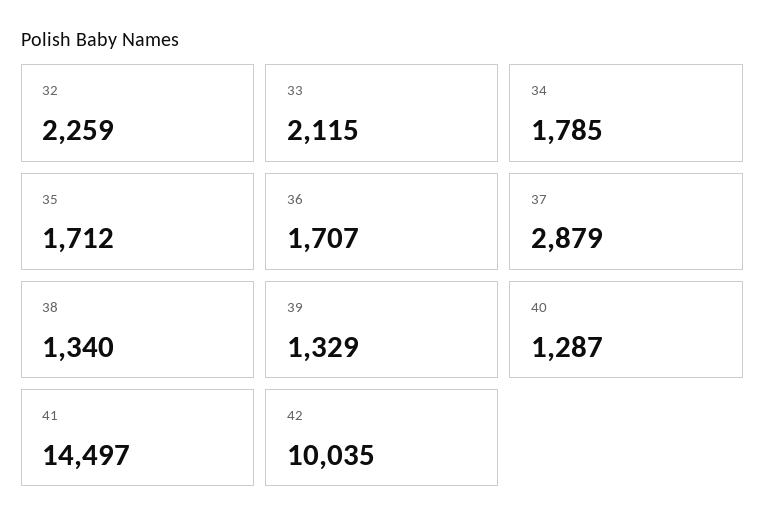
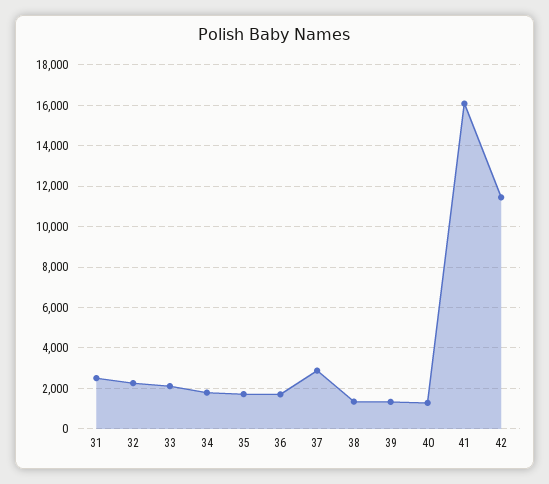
41: 14497 -> 16000
42: 10035 -> 11500
31: none -> 2500

